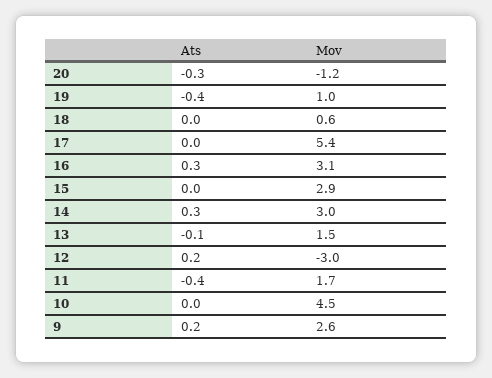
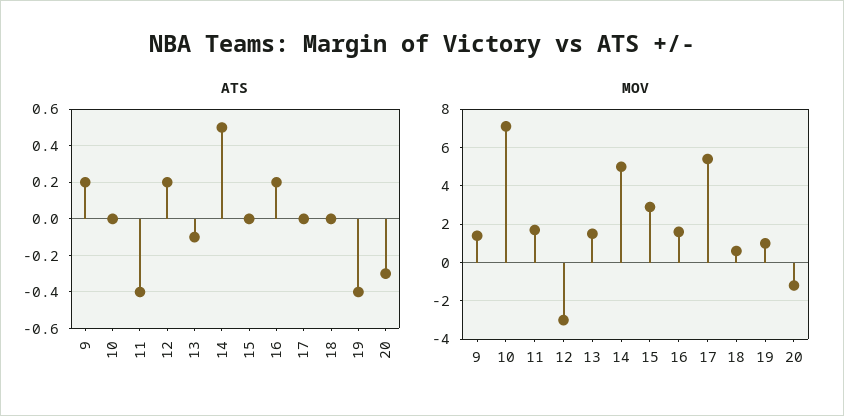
Ats, 16: 0.3 -> 0.2
Mov, 16: 3.1 -> 1.5
Ats, 14: 0.3 -> 0.5
Mov, 14: 3 -> 5
Mov, 10: 4.5 -> 7
Mov, 9: 2.6 -> 1.5

